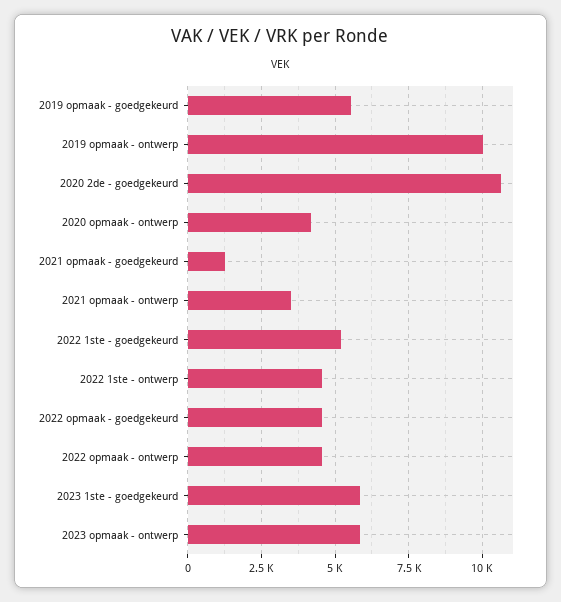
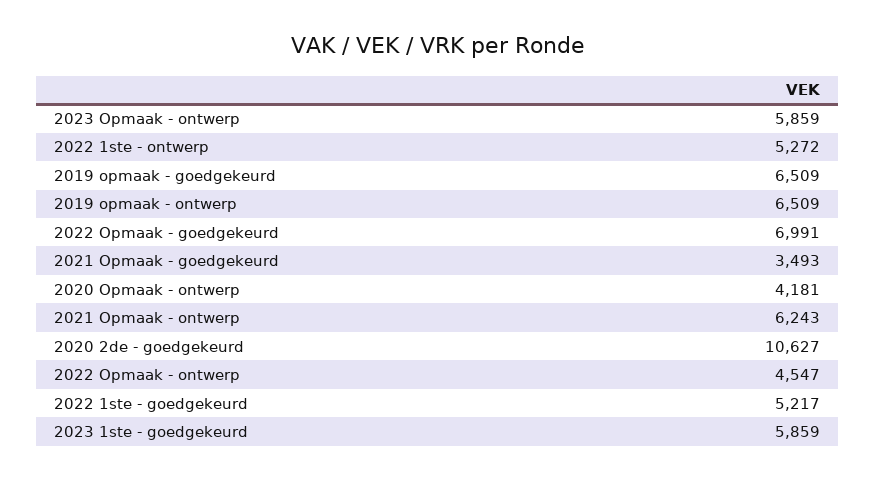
2019 opmaak - goedgekeurd: 5500 -> 6509
2019 opmaak - ontwerp: 10000 -> 6509
2021 opmaak - goedgekeurd: 1250 -> 3493
2021 opmaak - ontwerp: 3500 -> 6243
2022 1ste - ontwerp: 4500 -> 5272
2022 opmaak - goedgekeurd: 4500 -> 6991

